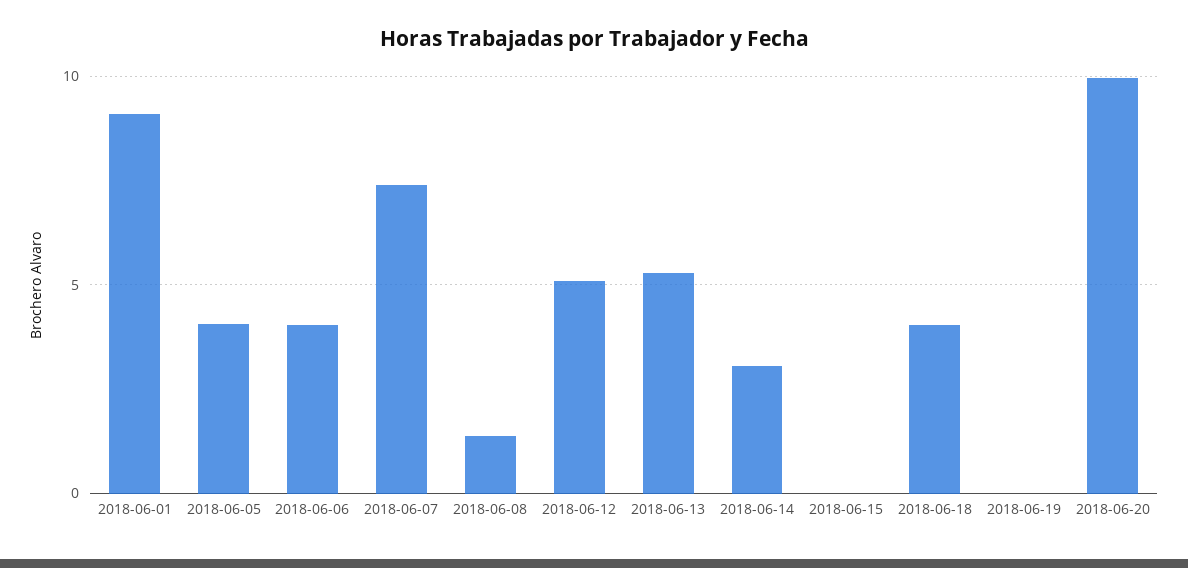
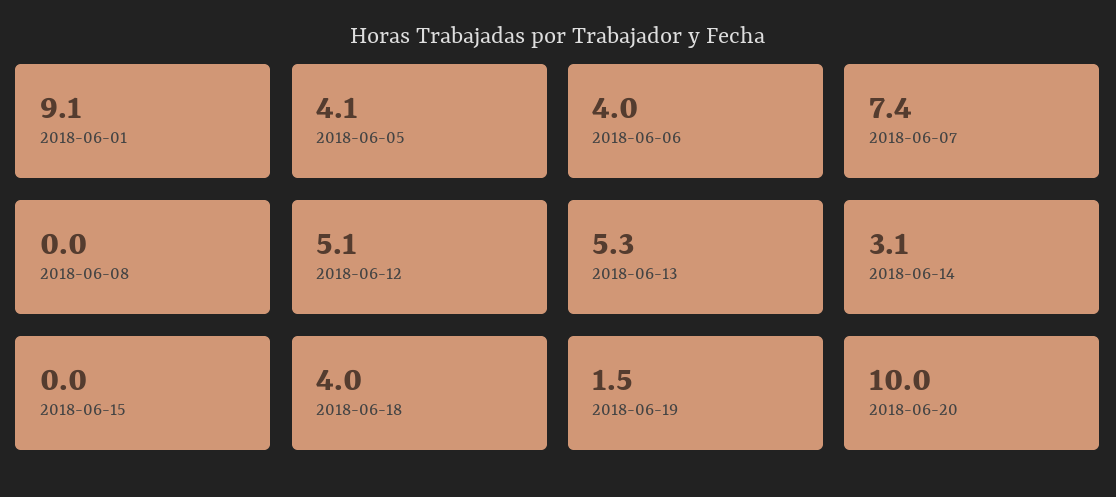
2018-06-08: 1.5 -> 0
2018-06-19: 0 -> 1.5

